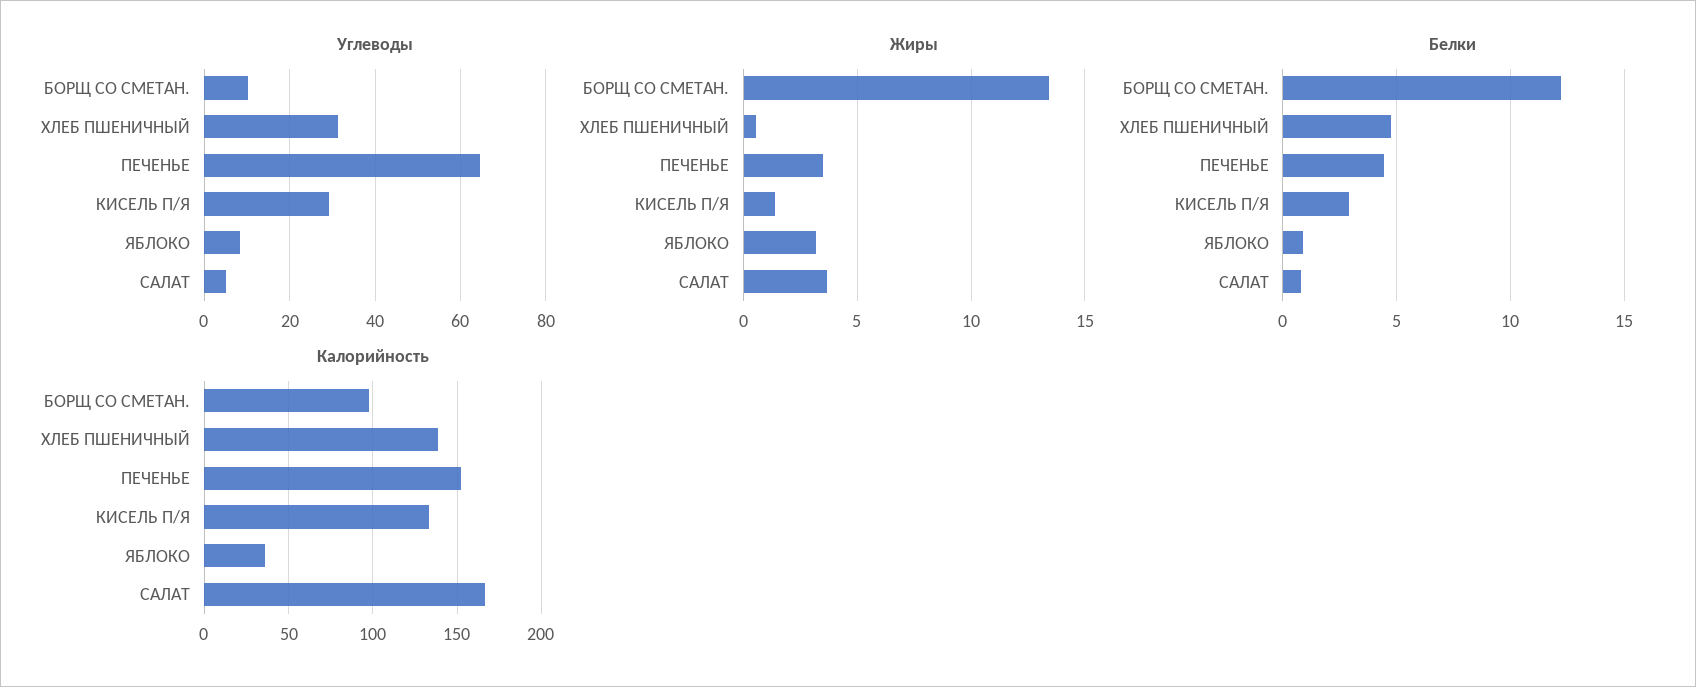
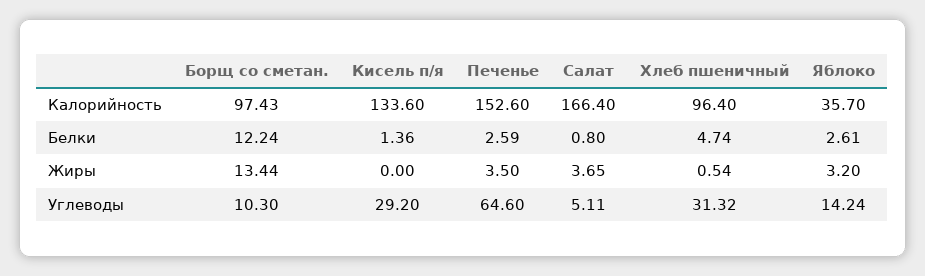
Углеводы, ЯБЛОКО: 8 -> 14.24
Жиры, КИСЕЛЬ П/Я: 1.5 -> 0
Белки, ПЕЧЕНЬЕ: 4.5 -> 2.59
Белки, КИСЕЛЬ П/Я: 3 -> 1.36
Белки, ЯБЛОКО: 1 -> 2.61
Калорийность, ХЛЕБ ПШЕНИЧНЫЙ: 140 -> 96.4

